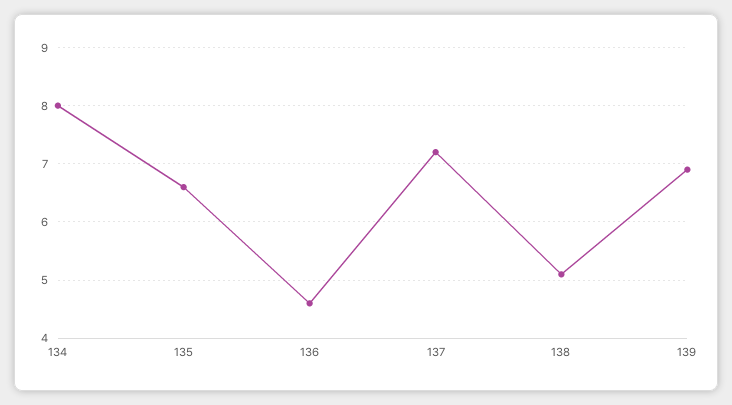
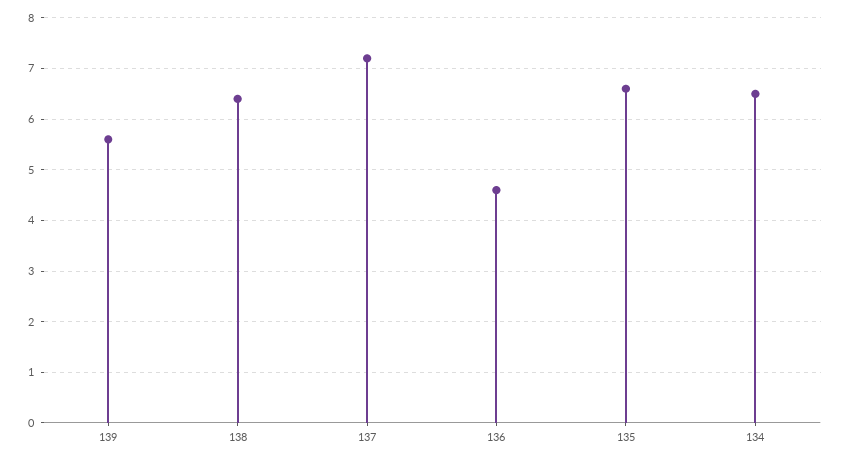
134: 8 -> 6.5
138: 5 -> 6.5
139: 7 -> 5.5

